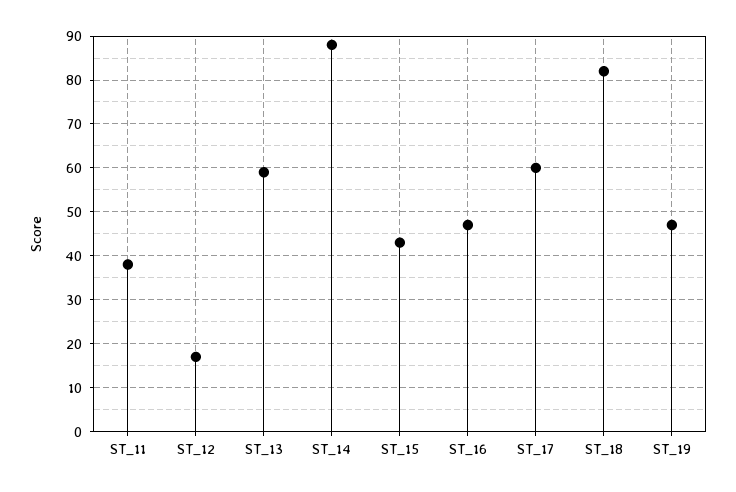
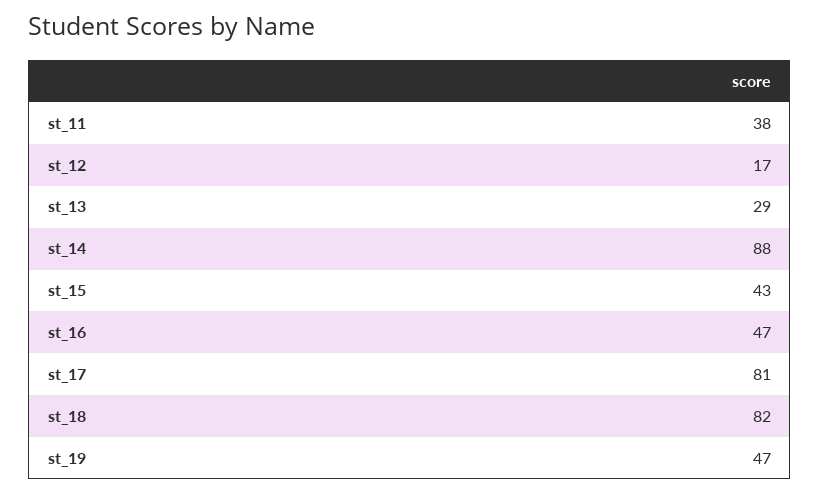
ST_13: 60 -> 29
ST_17: 60 -> 81

